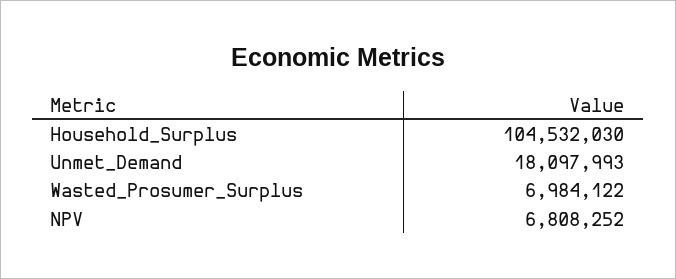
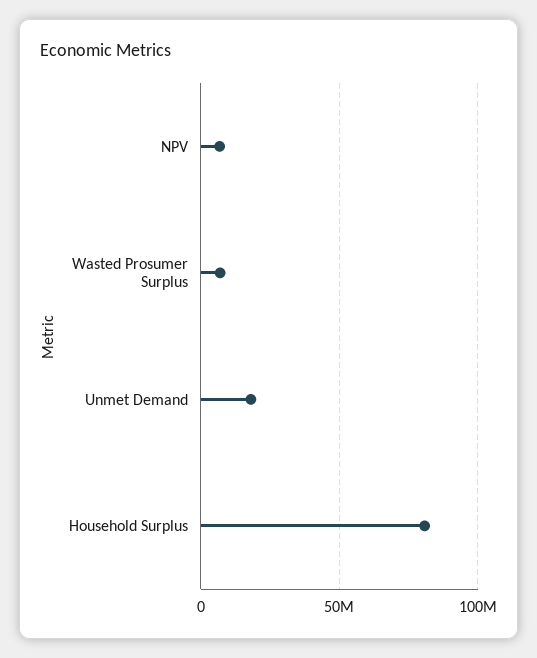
Household_Surplus: 104532030 -> 80000000

